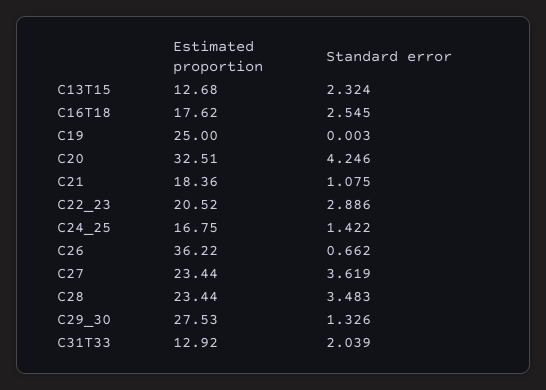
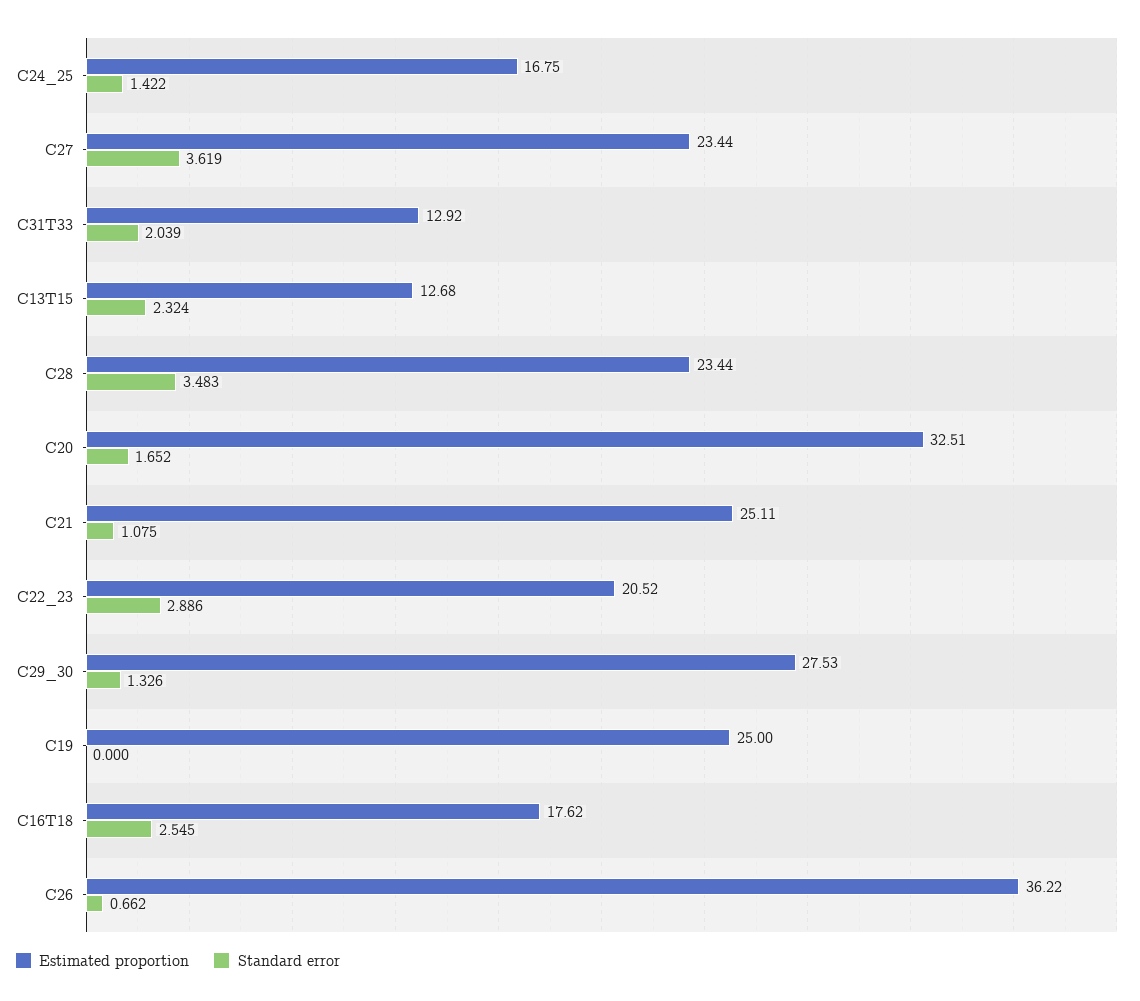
Standard error, C19: 0.003 -> 0
Standard error, C20: 4.246 -> 1.652
Estimated proportion, C21: 18.36 -> 25.11

